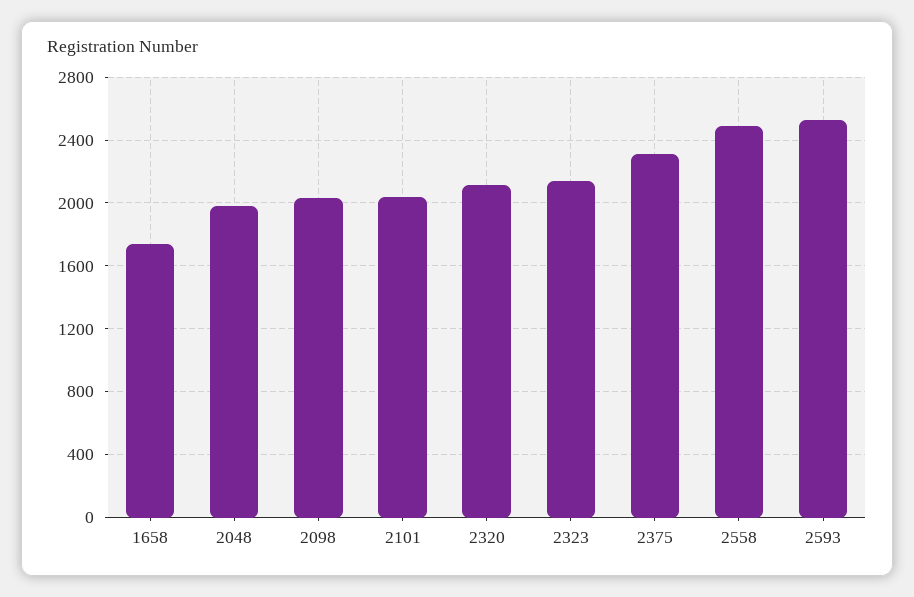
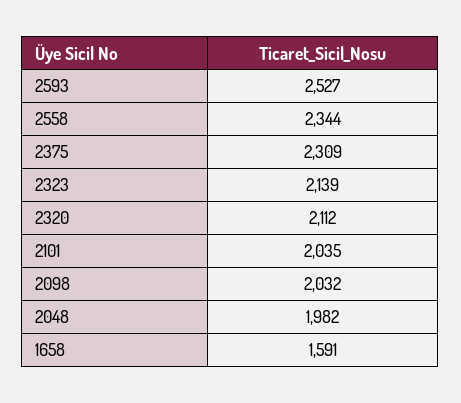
1658: 1750 -> 1591
2558: 2500 -> 2344

